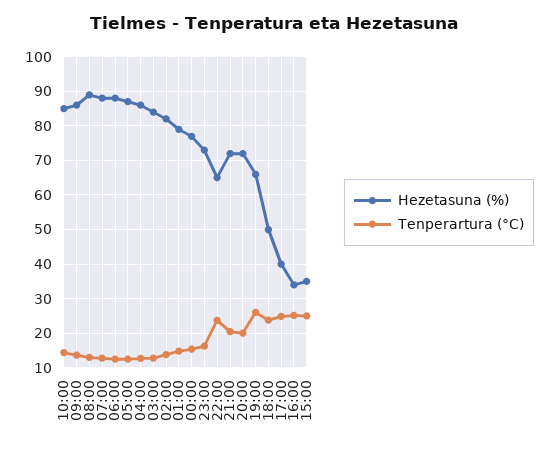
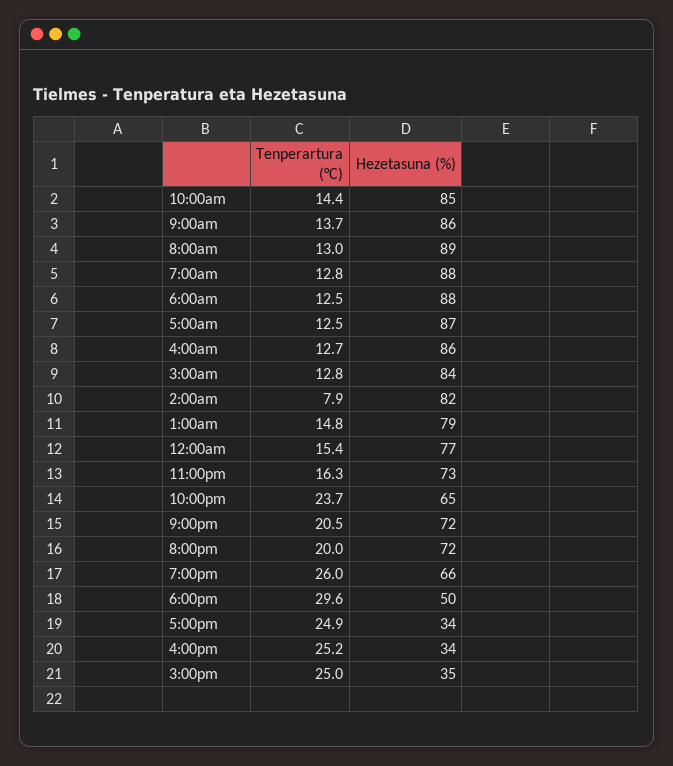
Tenperartura (°C), 02:00: 14 -> 7.9
Tenperartura (°C), 18:00: 24 -> 29.6
Hezetasuna (%), 17:00: 40 -> 34

